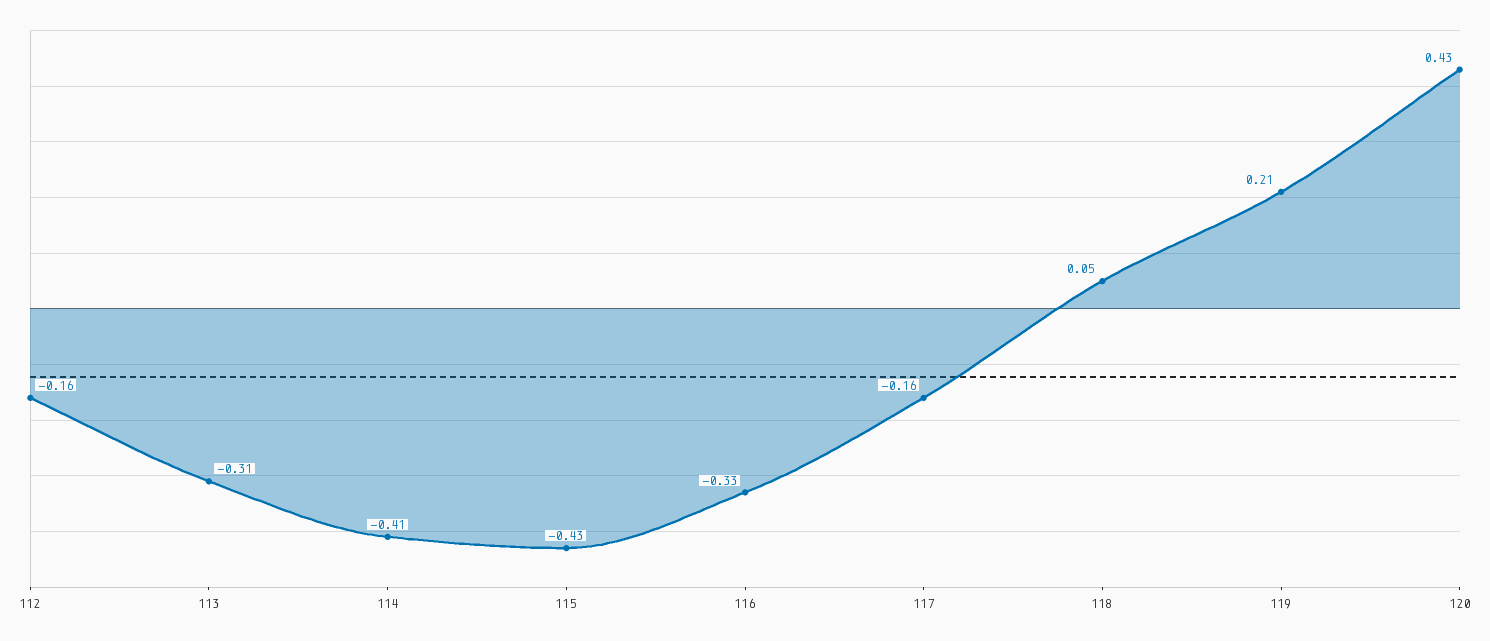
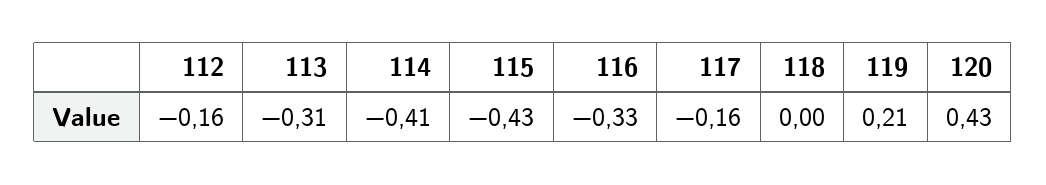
118: 0.05 -> 0

